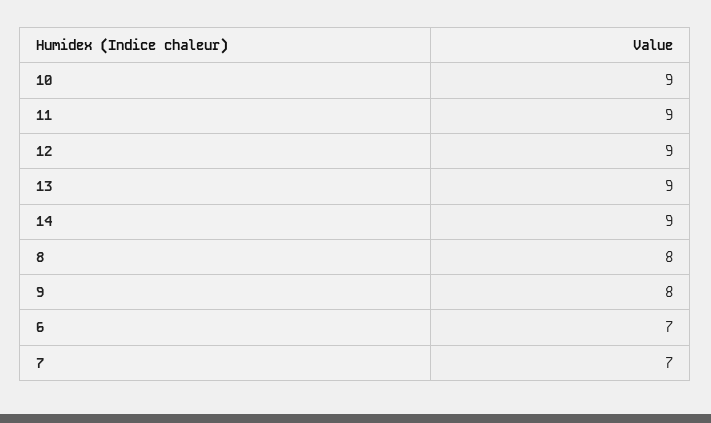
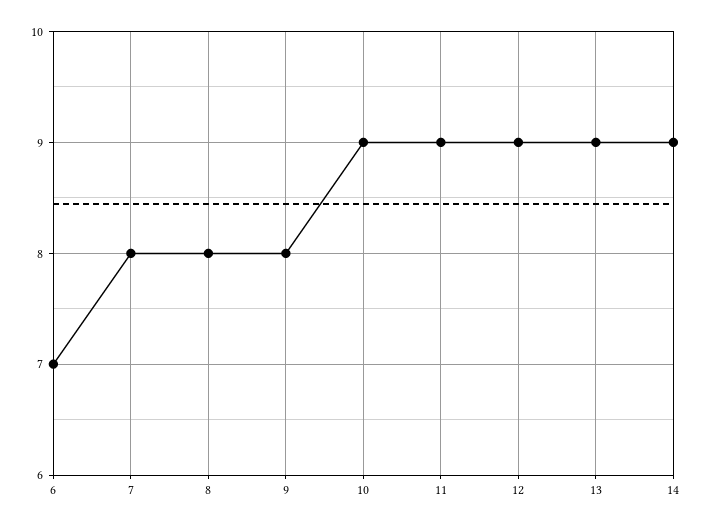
7: 7 -> 8

